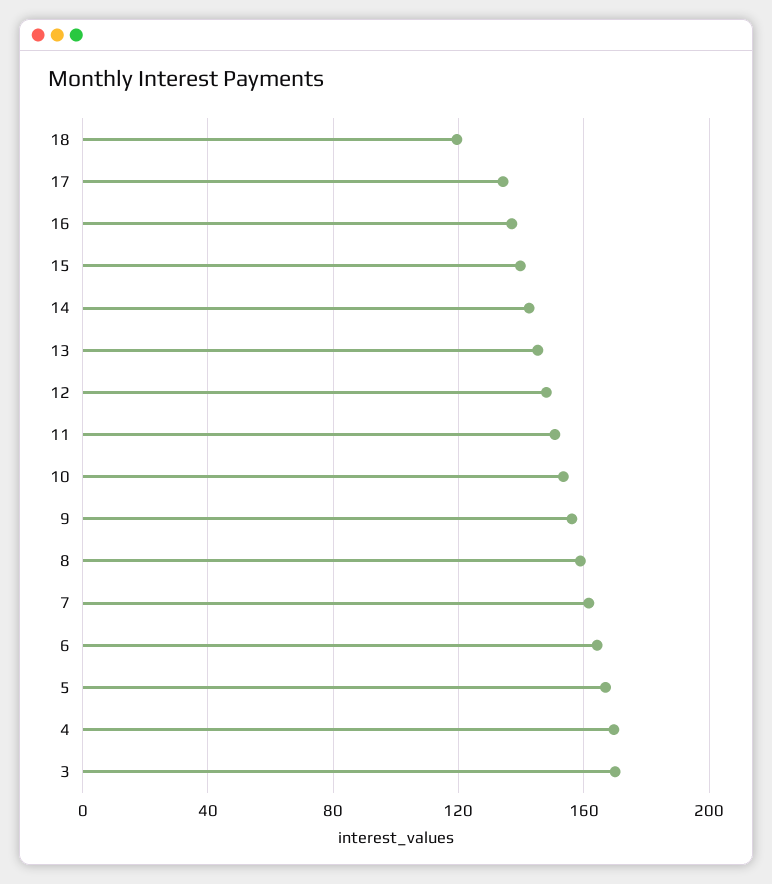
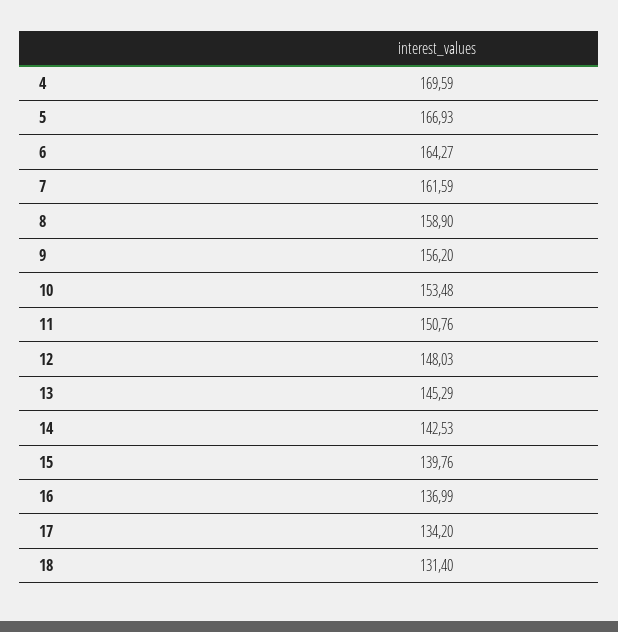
18: 120 -> 131.4
3: 170 -> none

